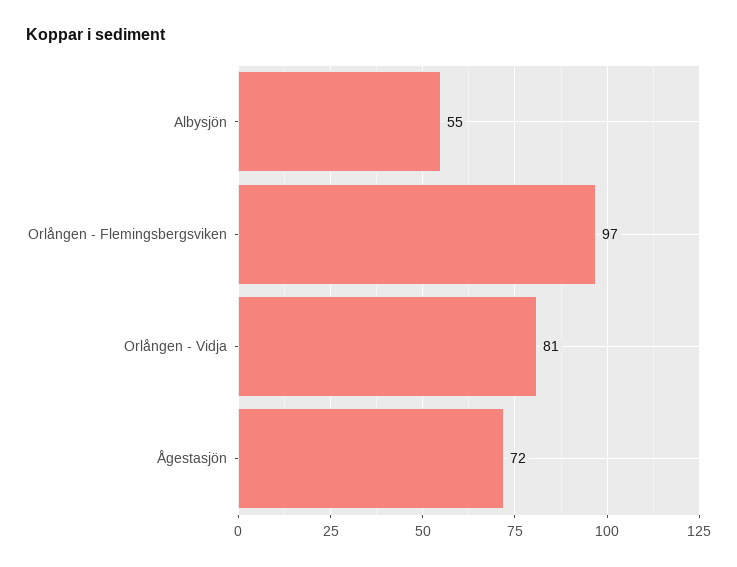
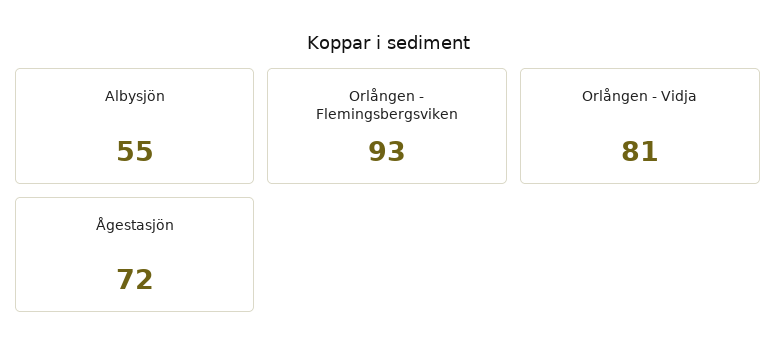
Orlången - Flemingsbergsviken: 97 -> 93

